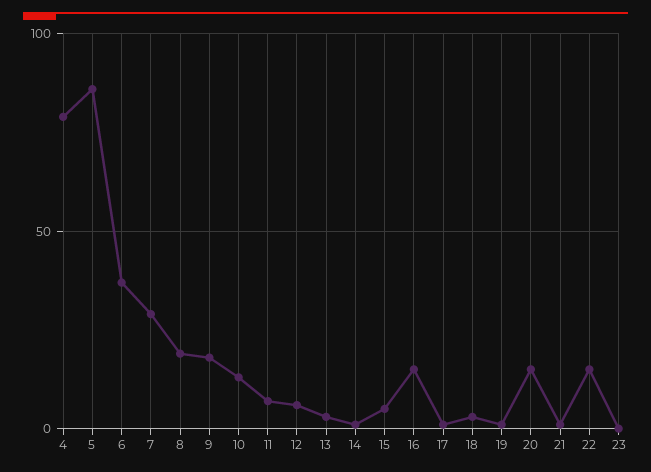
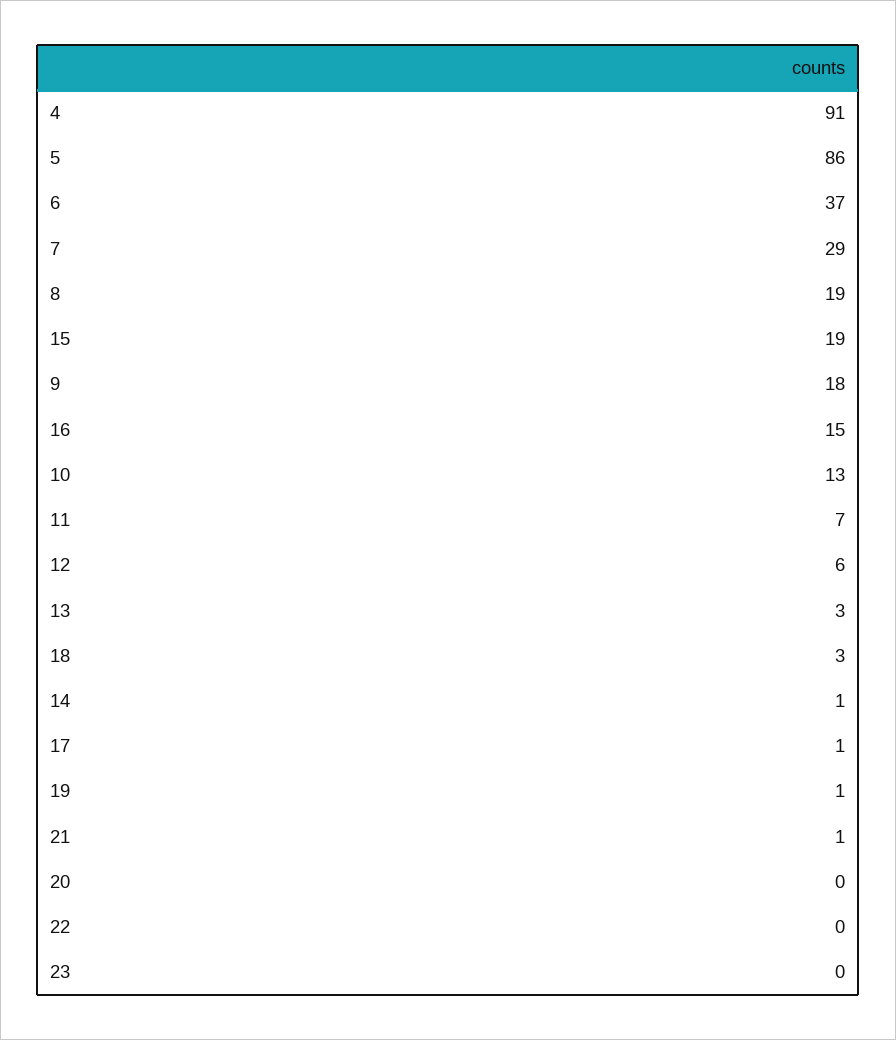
4: 80 -> 91
15: 5 -> 19
20: 15 -> 0
22: 15 -> 0

